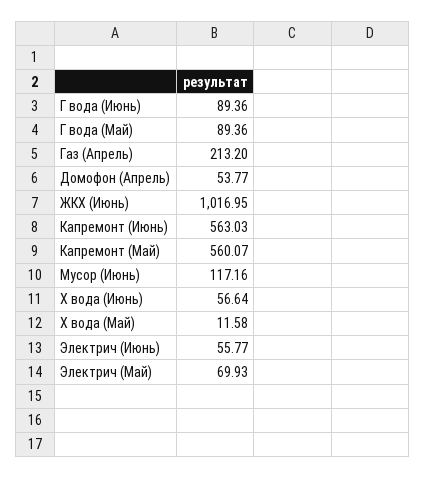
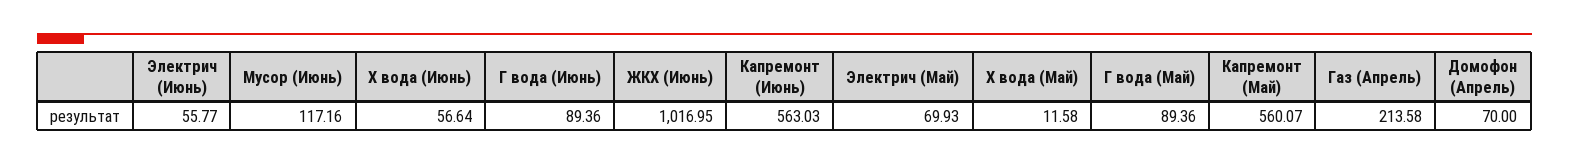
Газ (Апрель): 213.2 -> 213.58
Домофон (Апрель): 53.77 -> 70

